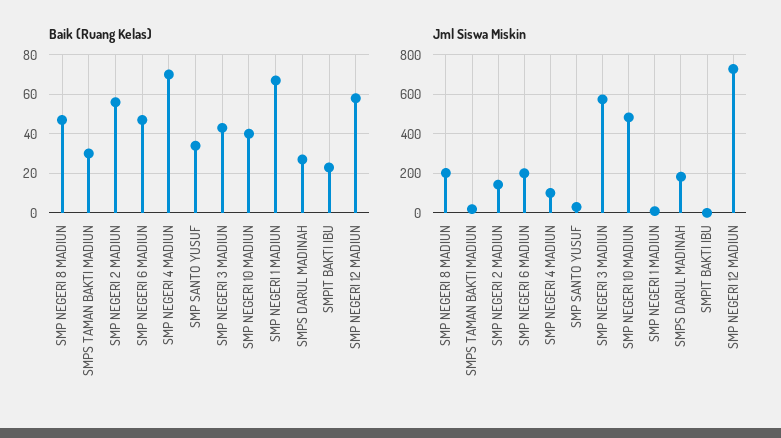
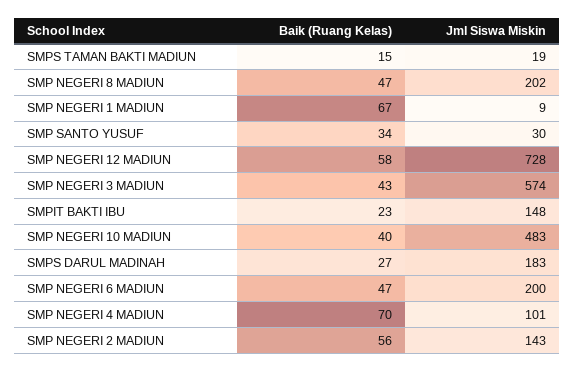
Baik (Ruang Kelas), SMPS TAMAN BAKTI MADIUN: 30 -> 15
Jml Siswa Miskin, SMPIT BAKTI IBU: 0 -> 148

